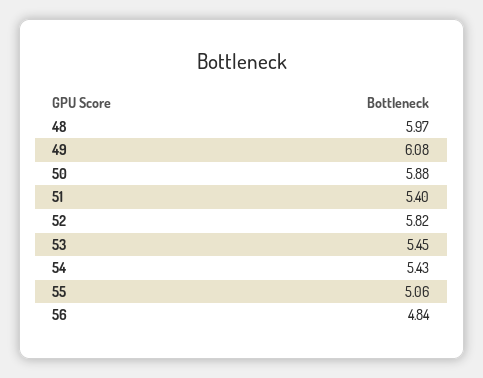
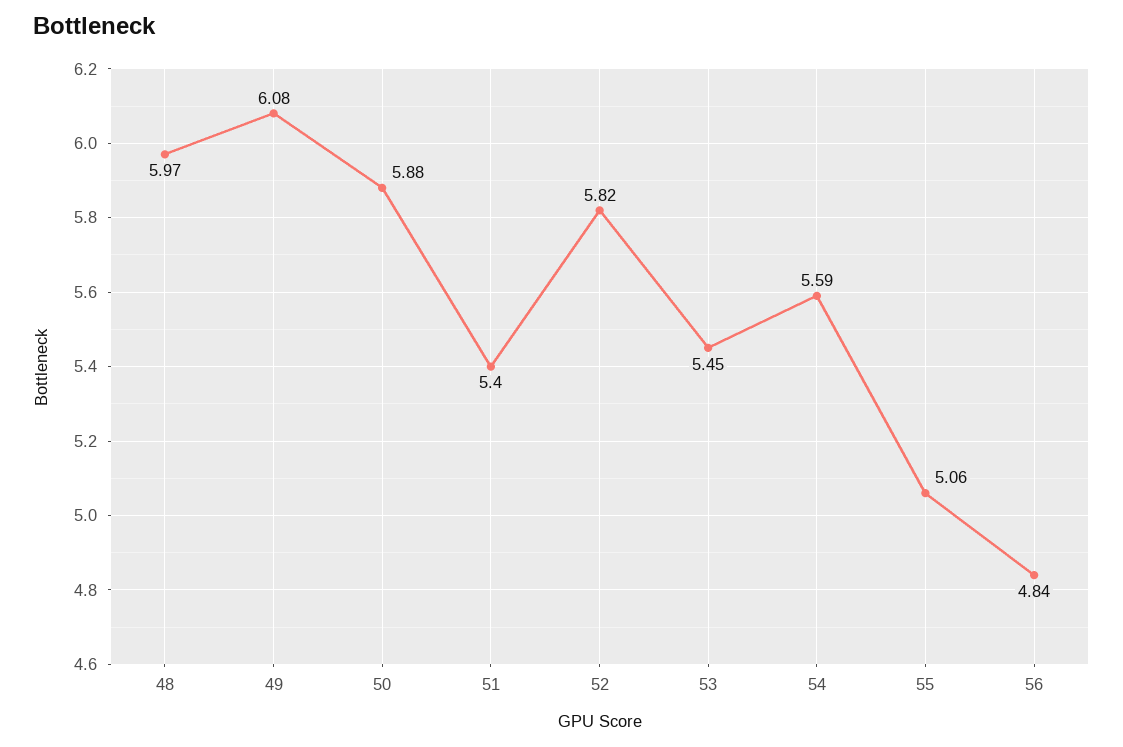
54: 5.43 -> 5.59

